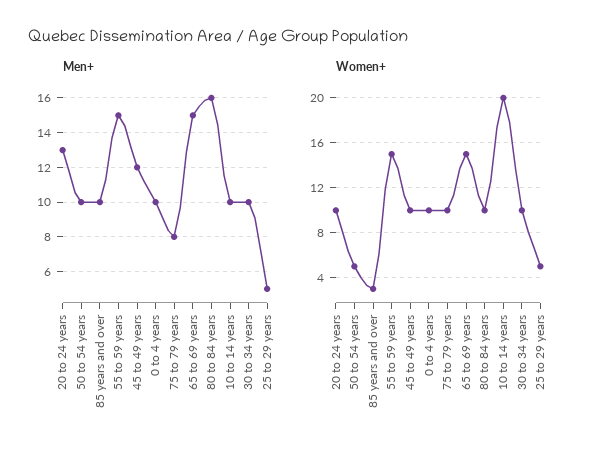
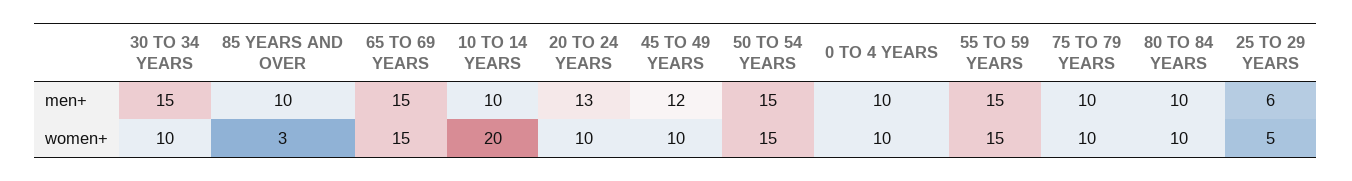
Men+, 50 to 54 years: 10 -> 15
Men+, 75 to 79 years: 8 -> 10
Men+, 80 to 84 years: 16 -> 10
Men+, 30 to 34 years: 10 -> 15
Men+, 25 to 29 years: 5 -> 6
Women+, 50 to 54 years: 5 -> 15

